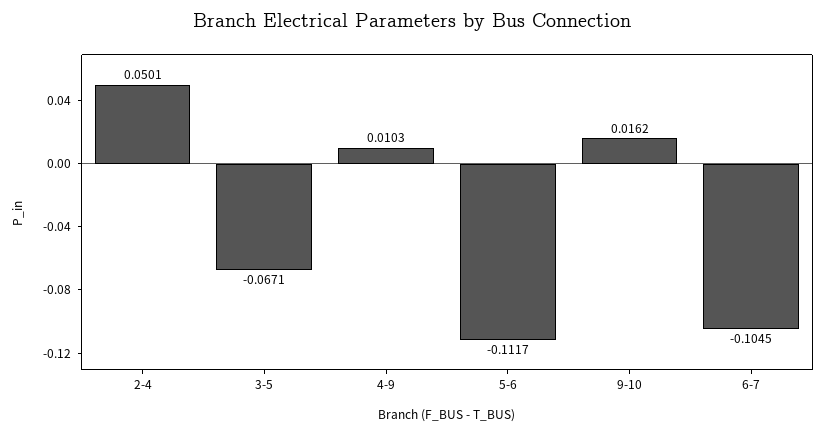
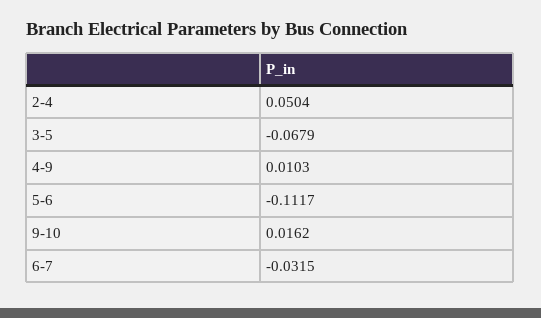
2-4: 0.0501 -> 0.0504
3-5: -0.0671 -> -0.0679
6-7: -0.1045 -> -0.0315

